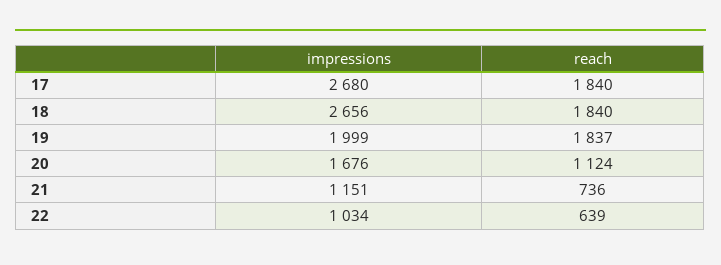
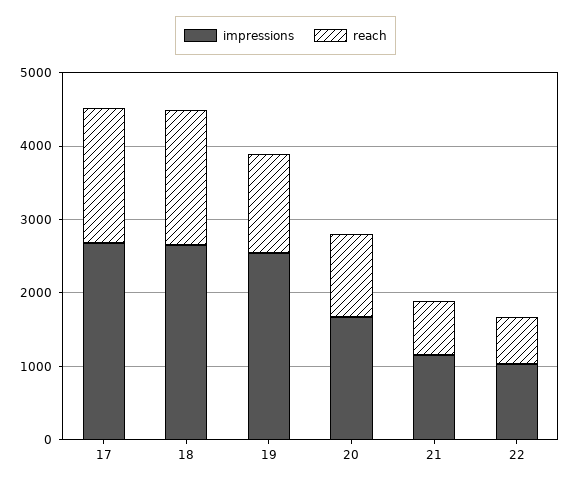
impressions, 19: 1999 -> 2600
reach, 19: 1837 -> 1400

